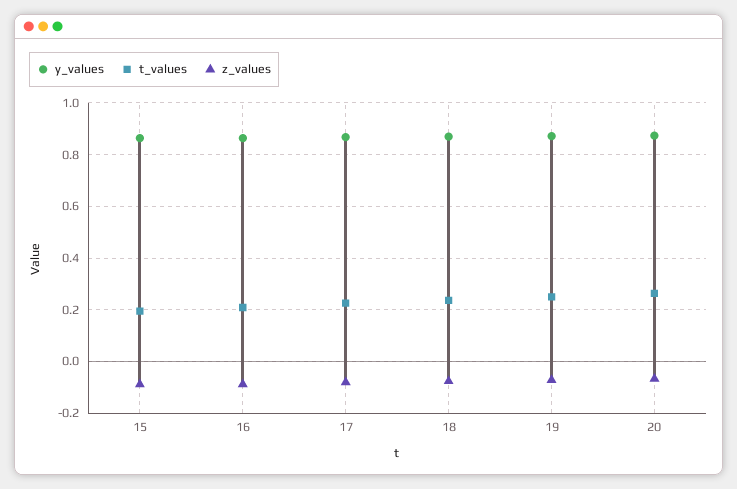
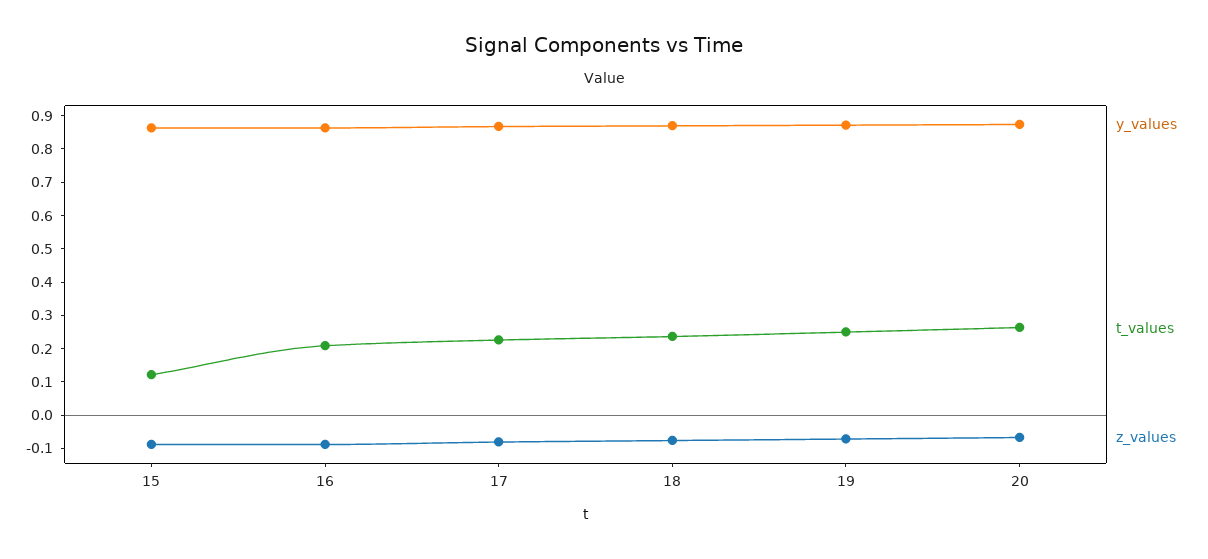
t_values, 15: 0.2 -> 0.125

